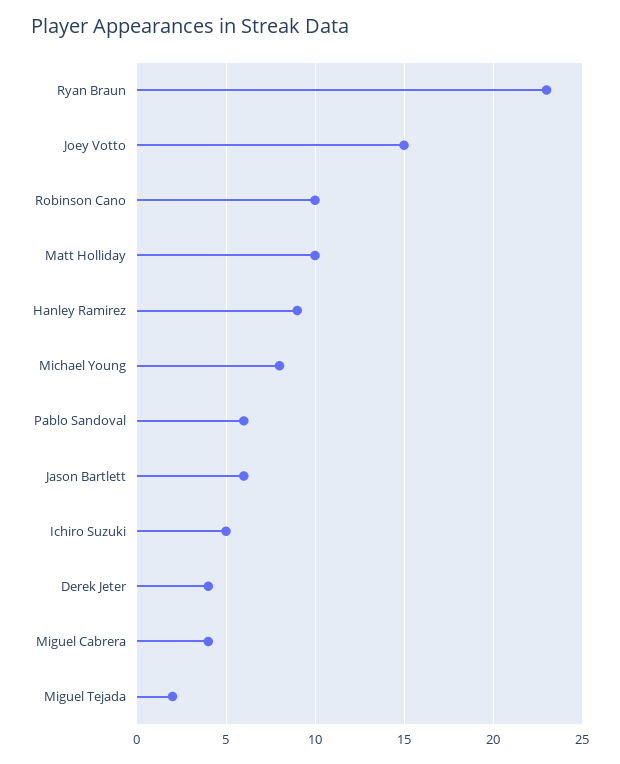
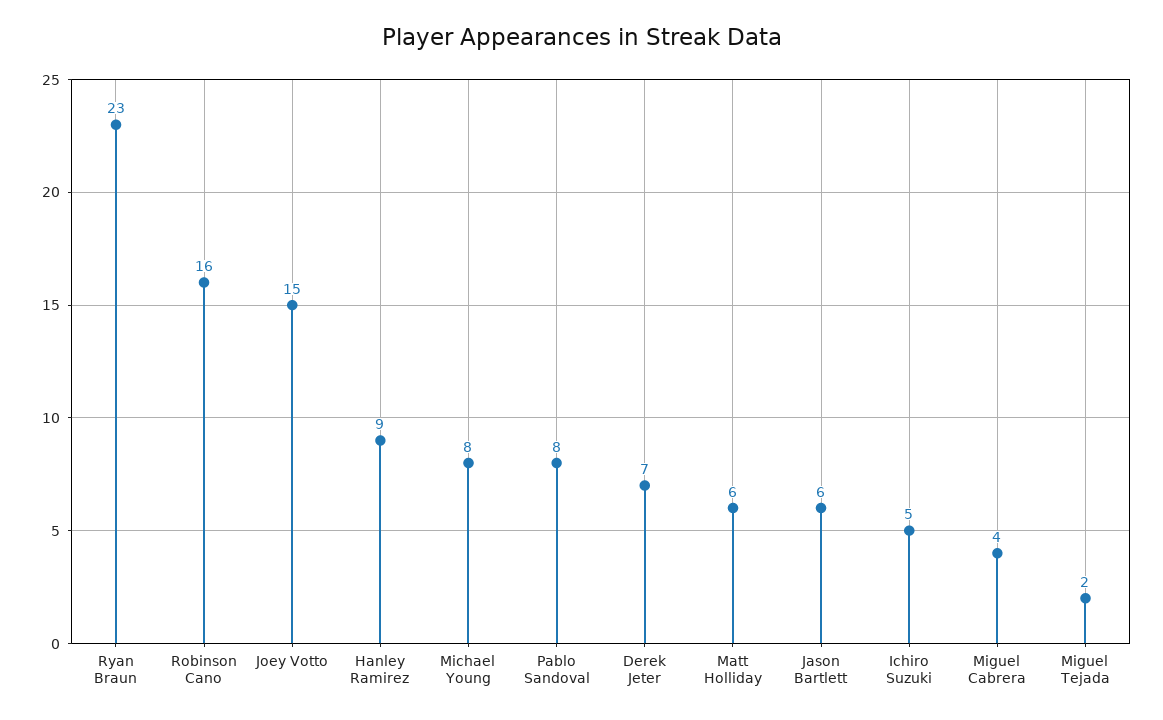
Robinson Cano: 10 -> 16
Matt Holliday: 10 -> 6
Pablo Sandoval: 6 -> 8
Derek Jeter: 4 -> 7

